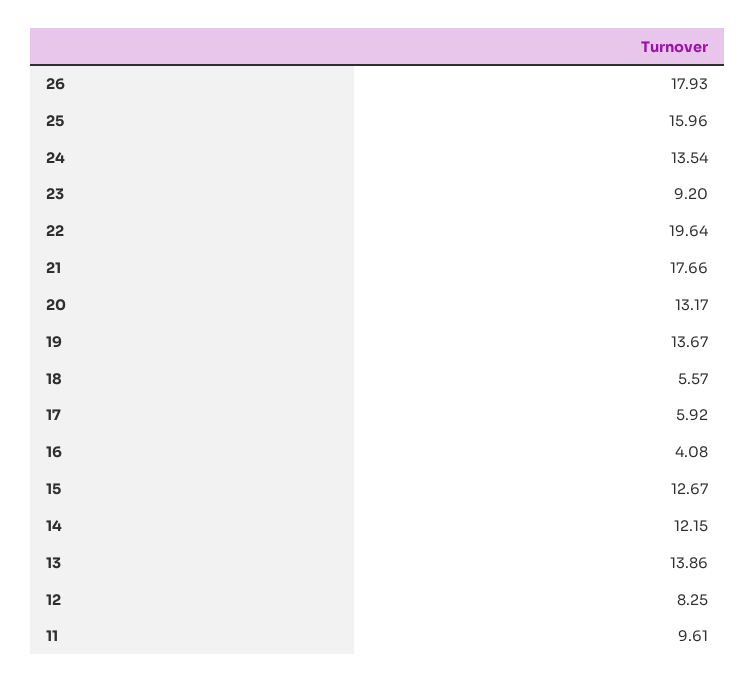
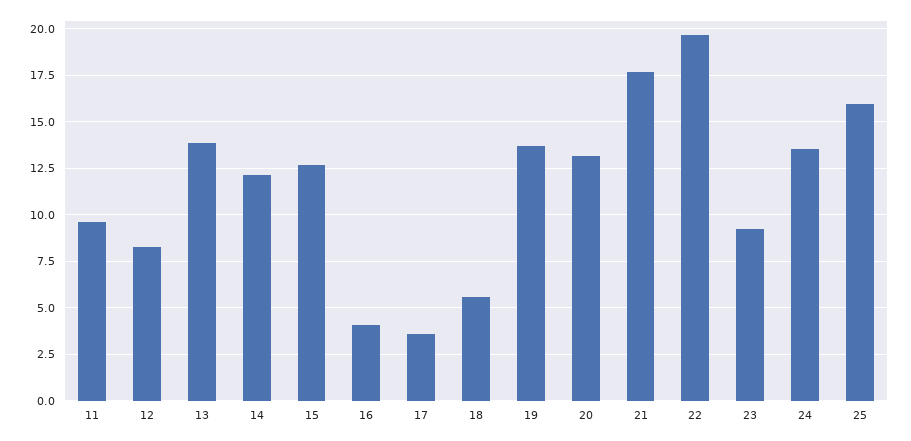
26: 17.93 -> none
17: 5.92 -> 3.5

